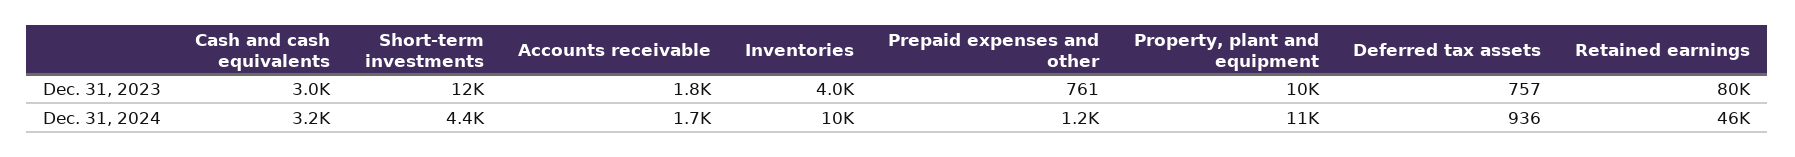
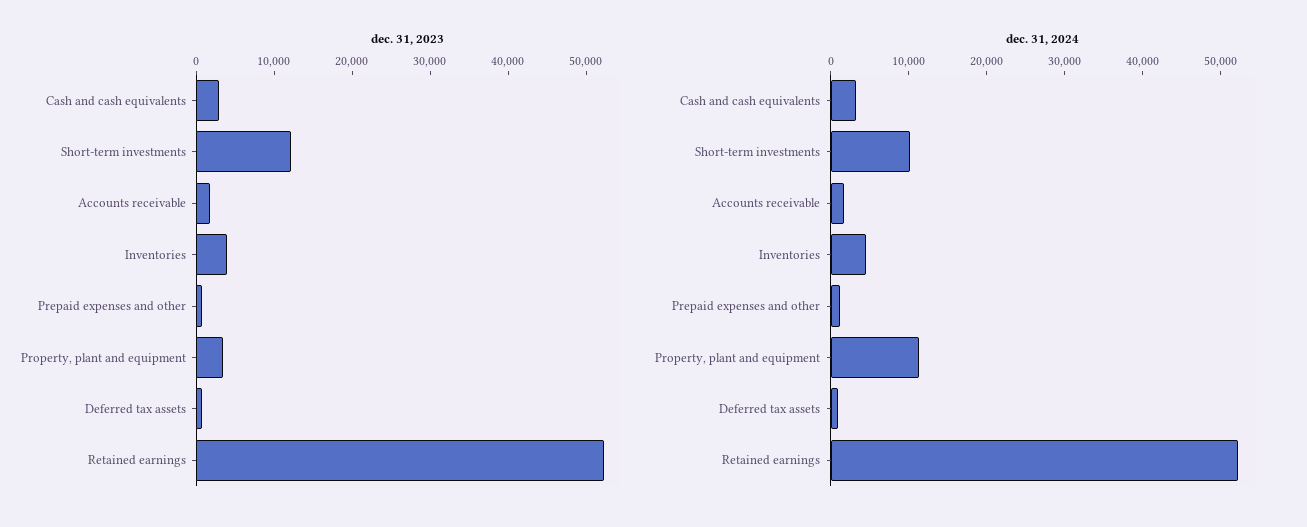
Dec. 31, 2023, Property, plant and equipment: 10000 -> 4000
Dec. 31, 2023, Retained earnings: 80000 -> 52000
Dec. 31, 2024, Short-term investments: 4400 -> 10000
Dec. 31, 2024, Inventories: 10000 -> 4000
Dec. 31, 2024, Retained earnings: 46000 -> 52000

